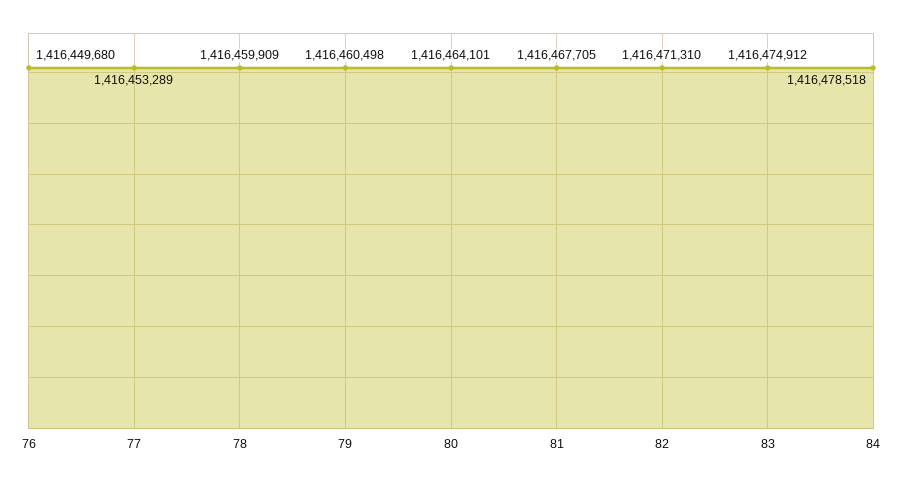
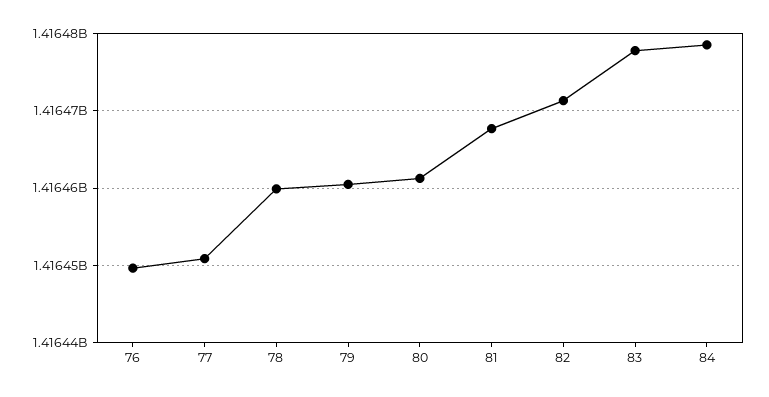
77: 1416453289 -> 1416451000
80: 1416464101 -> 1416461000
83: 1416474912 -> 1416478000

